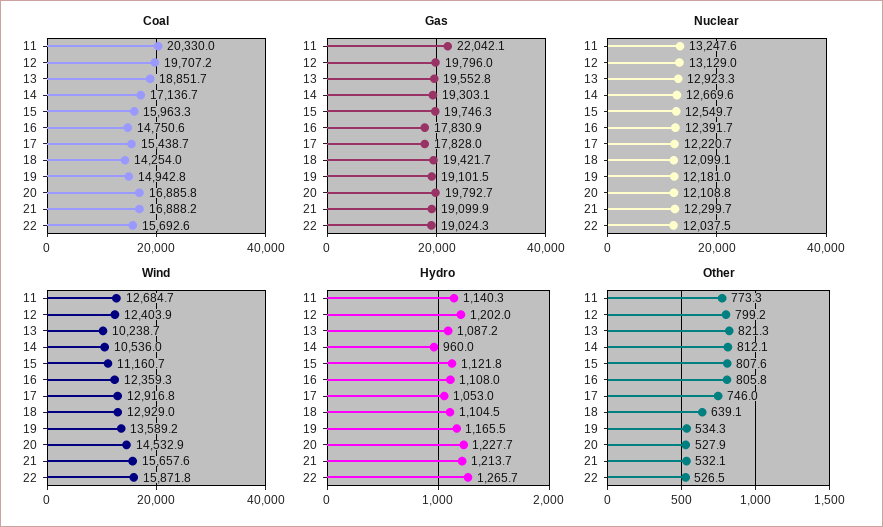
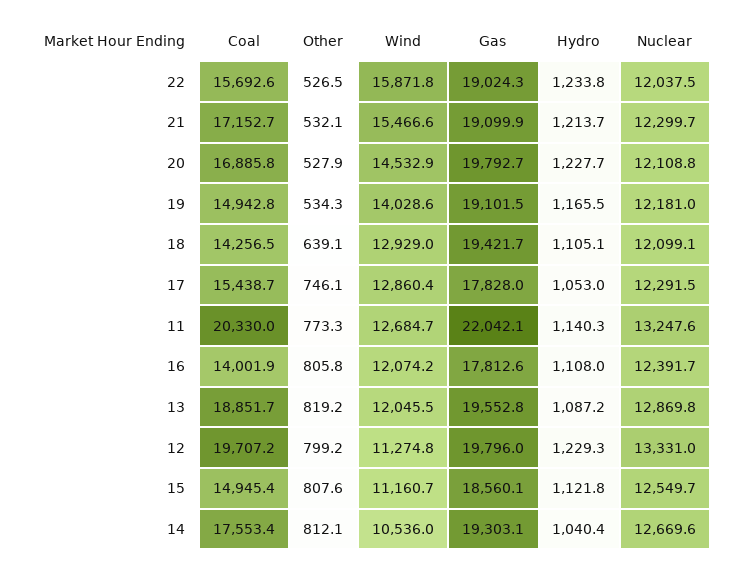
Coal, 14: 17136.7 -> 17553.4
Coal, 15: 15963.3 -> 14945.4
Coal, 16: 14750.6 -> 14001.9
Coal, 18: 14254 -> 14256.5
Coal, 21: 16888.2 -> 17152.7
Gas, 15: 19746.3 -> 18560.1
Gas, 16: 17830.9 -> 17812.6
Nuclear, 12: 13129 -> 13331
Nuclear, 13: 12923.3 -> 12869.8
Nuclear, 17: 12220.7 -> 12291.5
Wind, 12: 12403.9 -> 11274.8
Wind, 13: 10238.7 -> 12045.5
Wind, 16: 12359.3 -> 12074.2
Wind, 17: 12916.8 -> 12860.4
Wind, 19: 13589.2 -> 14028.6
Wind, 21: 15657.6 -> 15466.6
Hydro, 12: 1202 -> 1229.3
Hydro, 14: 960 -> 1040.4
Hydro, 18: 1104.5 -> 1105.1
Hydro, 22: 1265.7 -> 1233.8
Other, 13: 821.3 -> 819.2
Other, 17: 746 -> 746.1

